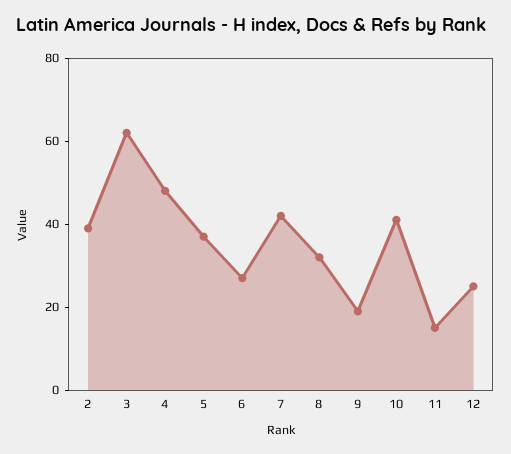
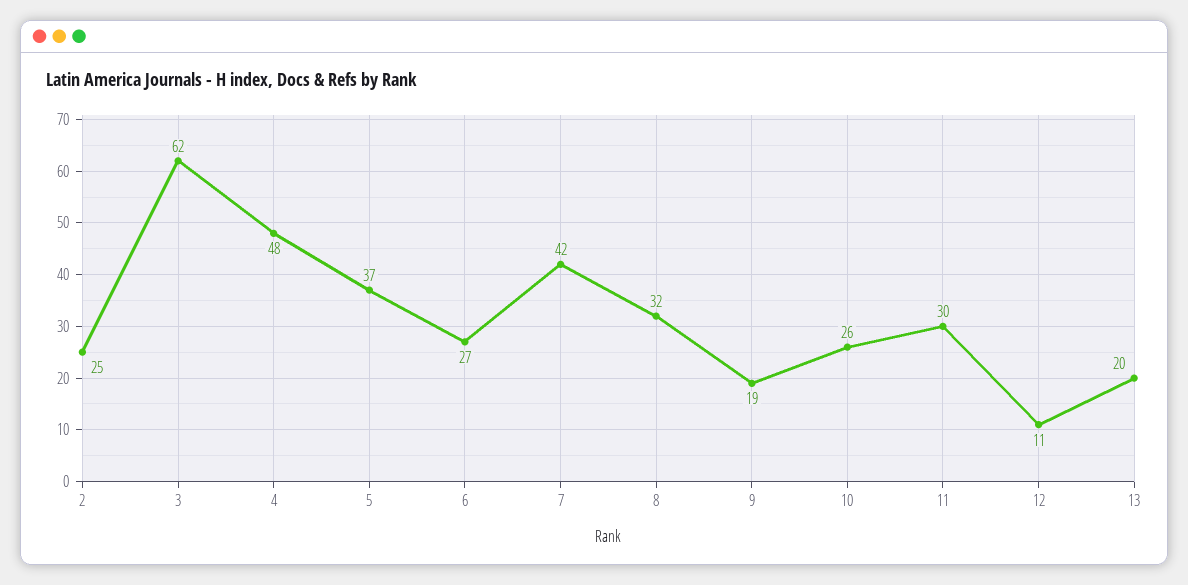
2: 40 -> 25
10: 40 -> 26
11: 15 -> 30
12: 25 -> 11
13: none -> 20

